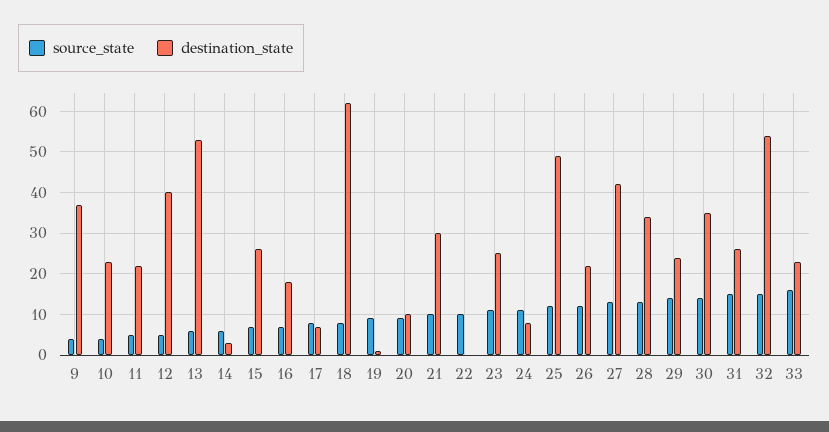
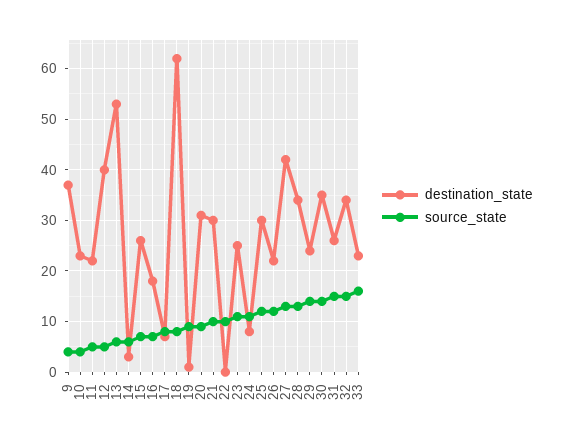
destination_state, 20: 10 -> 30
destination_state, 25: 50 -> 30
destination_state, 32: 55 -> 35

